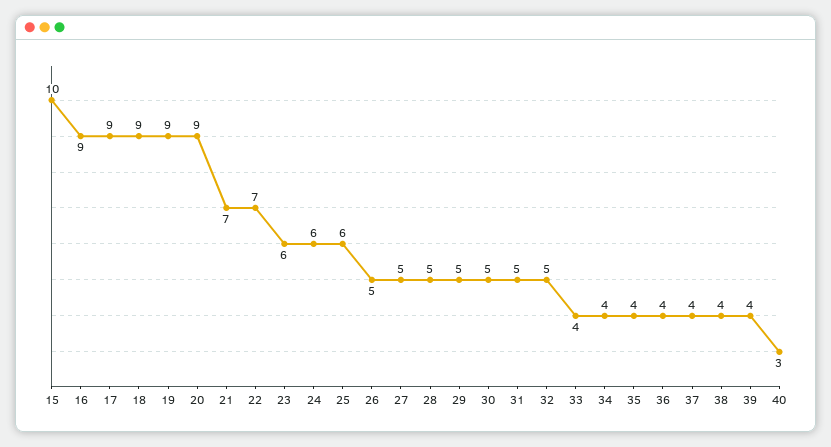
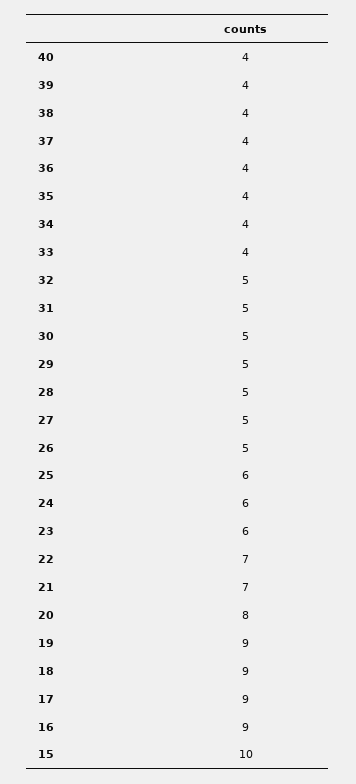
20: 9 -> 8
40: 3 -> 4

